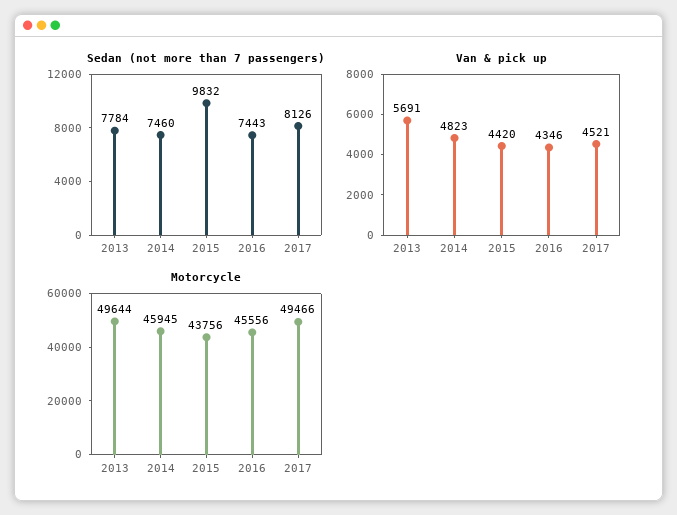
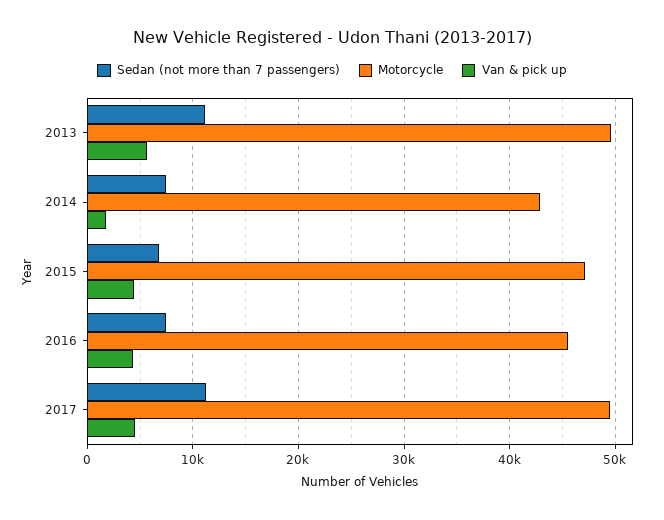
Sedan (not more than 7 passengers), 2013: 7784 -> 11000
Sedan (not more than 7 passengers), 2015: 9832 -> 7000
Sedan (not more than 7 passengers), 2017: 8126 -> 11000
Van & pick up, 2014: 4823 -> 2000
Motorcycle, 2014: 45945 -> 43000
Motorcycle, 2015: 43756 -> 47000

